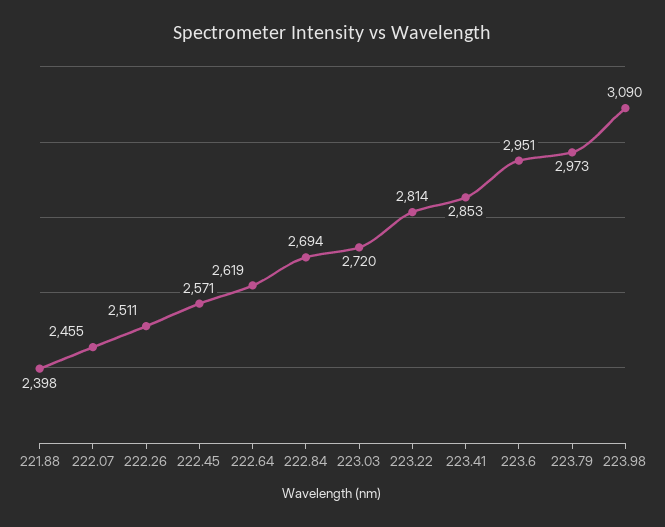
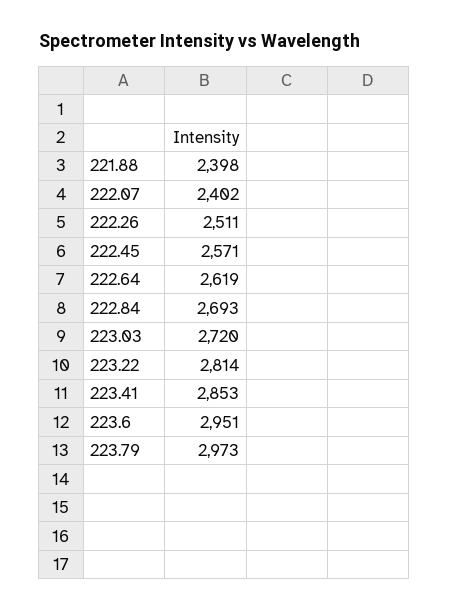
222.07: 2455 -> 2402
222.84: 2694 -> 2693
223.98: 3090 -> none

